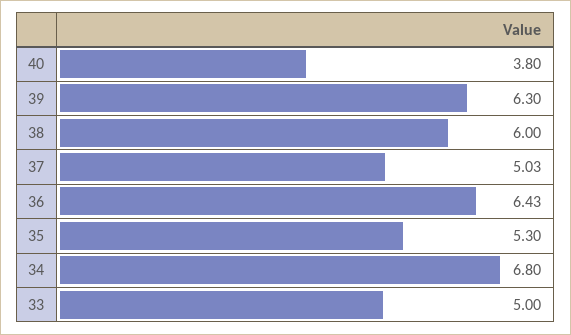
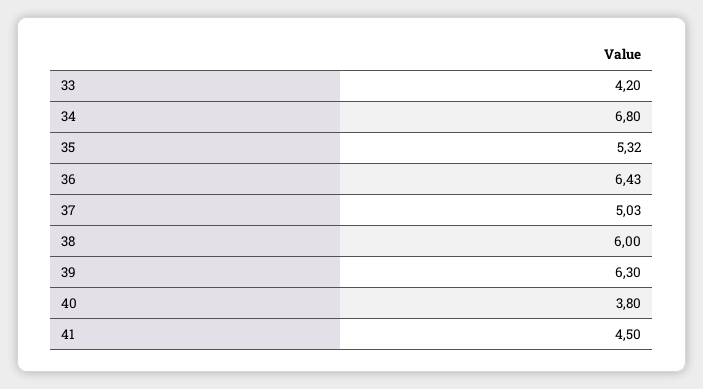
35: 5.3 -> 5.32
33: 5 -> 4.2
41: none -> 4.5

